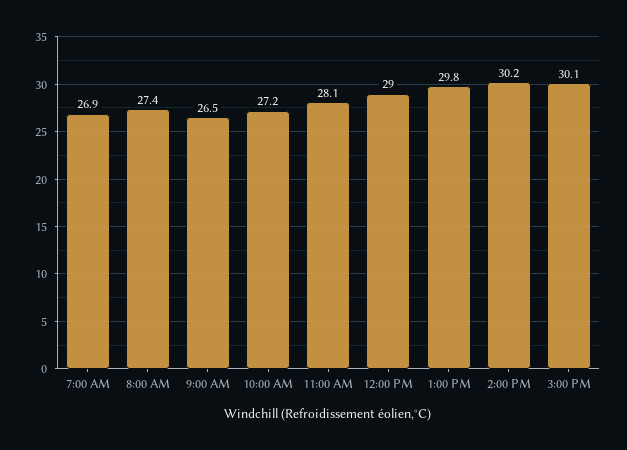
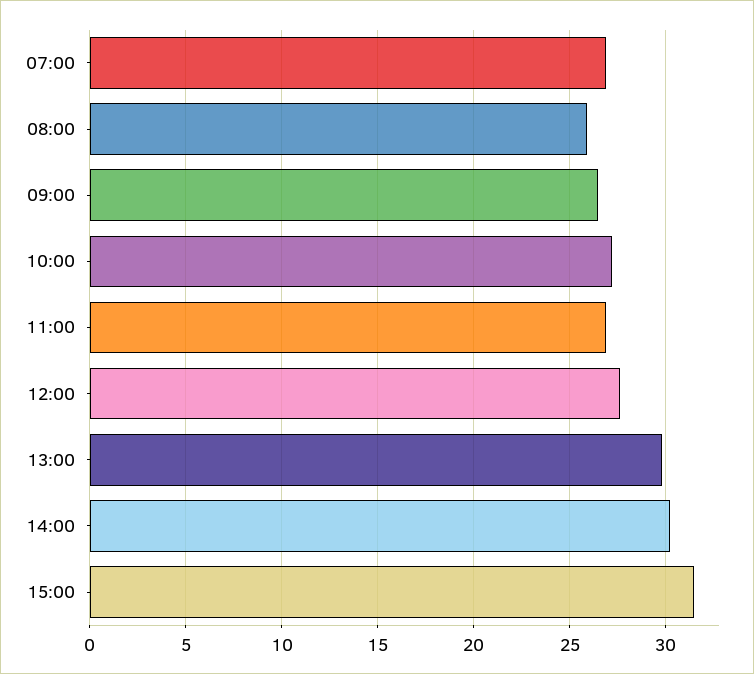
8:00 AM: 27.4 -> 26
11:00 AM: 28.1 -> 27
12:00 PM: 29 -> 27.5
3:00 PM: 30.1 -> 31.5

